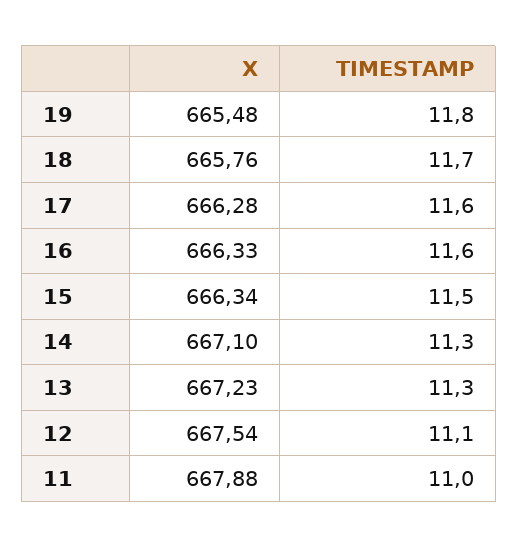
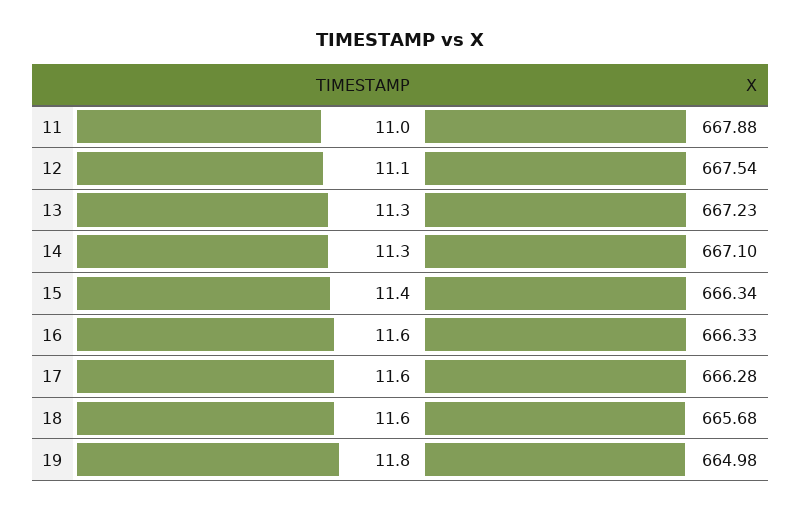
X, 19: 665.48 -> 664.98
X, 18: 665.76 -> 665.68
TIMESTAMP, 18: 11.7 -> 11.6
TIMESTAMP, 15: 11.5 -> 11.4

